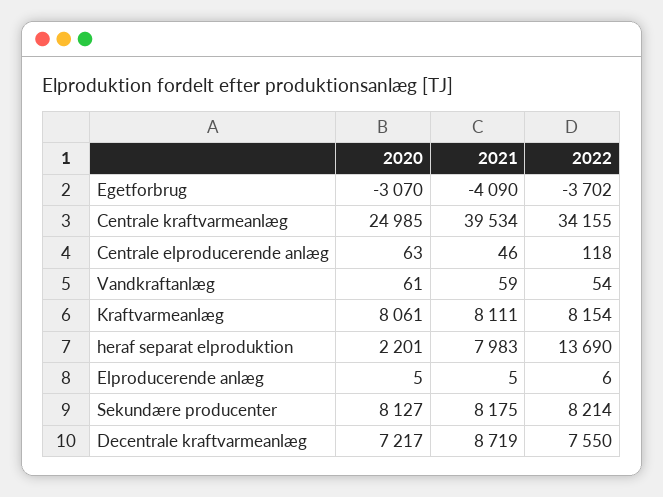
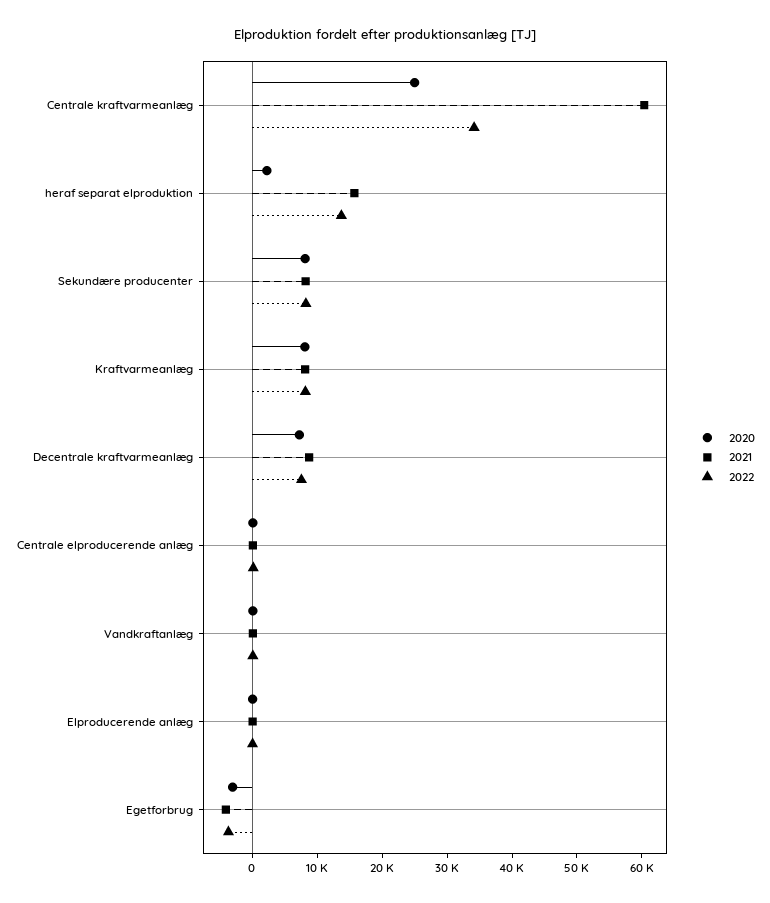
2021, Centrale kraftvarmeanlæg: 39534 -> 60000
2021, heraf separat elproduktion: 7983 -> 16000

